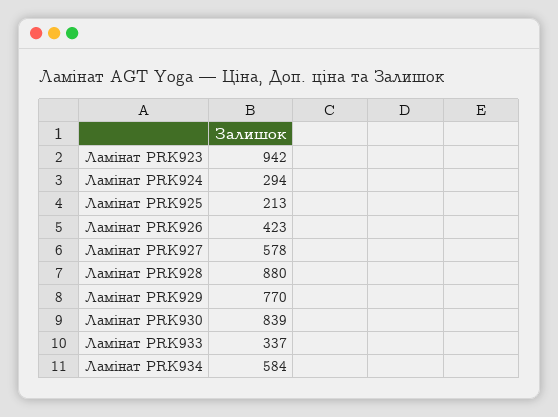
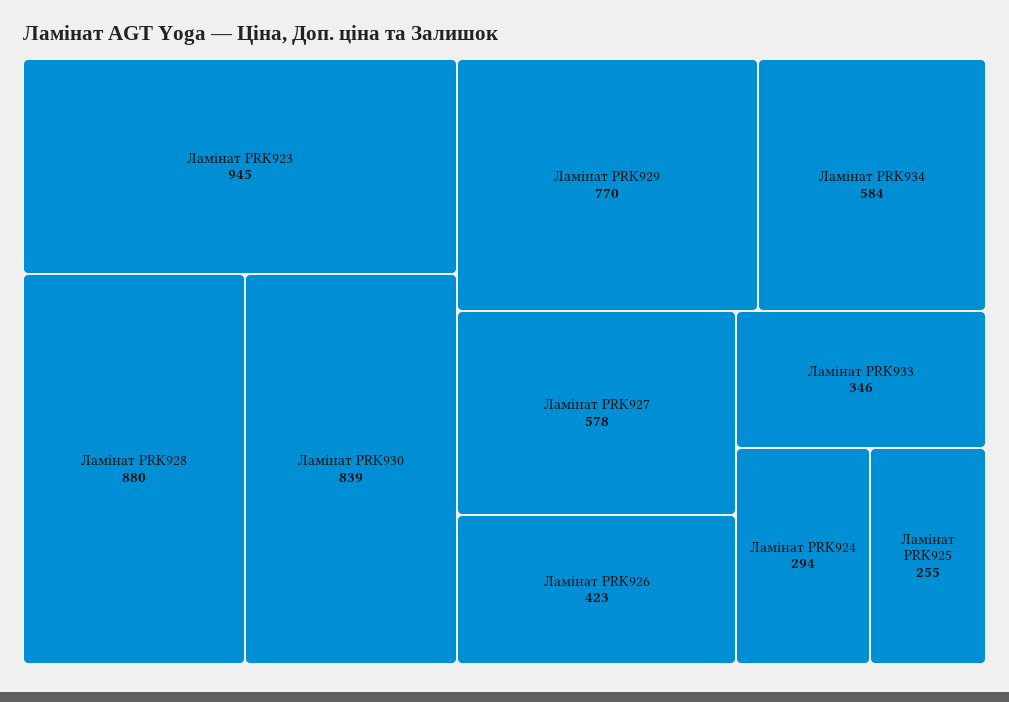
Ламінат PRK923: 942 -> 945
Ламінат PRK925: 213 -> 255
Ламінат PRK933: 337 -> 346

